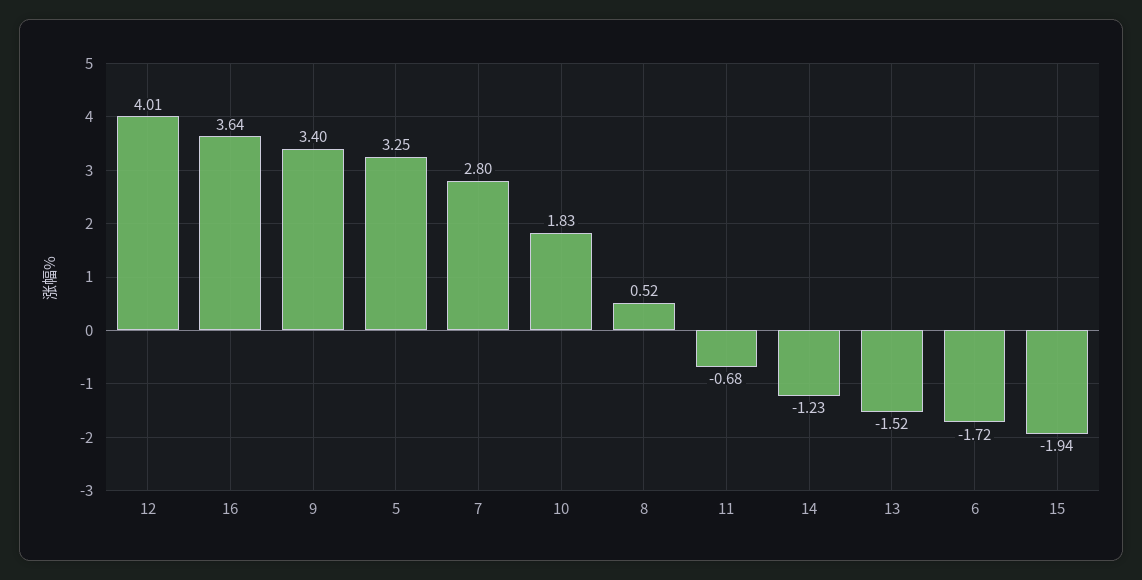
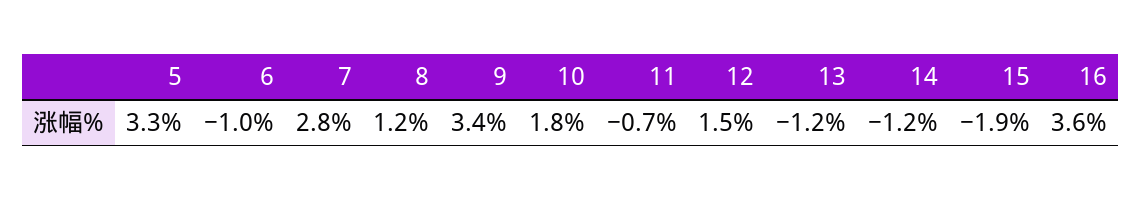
12: 4.01 -> 1.5
8: 0.52 -> 1.2
13: -1.52 -> -1.2
6: -1.72 -> -1

